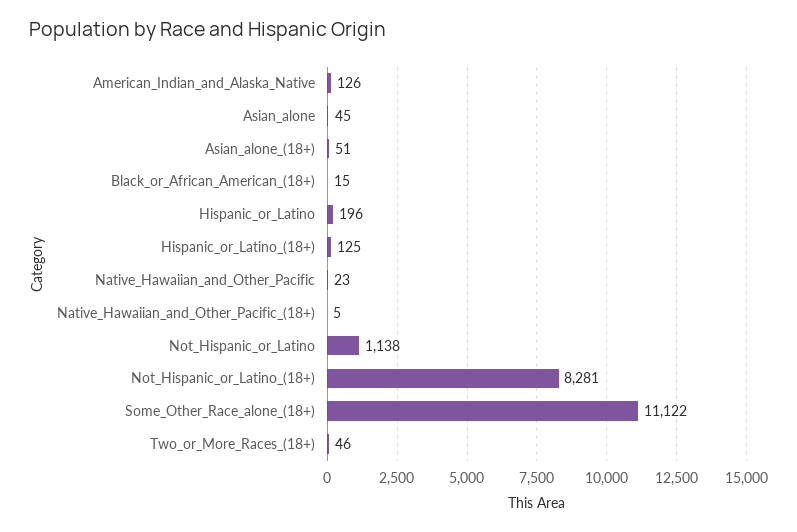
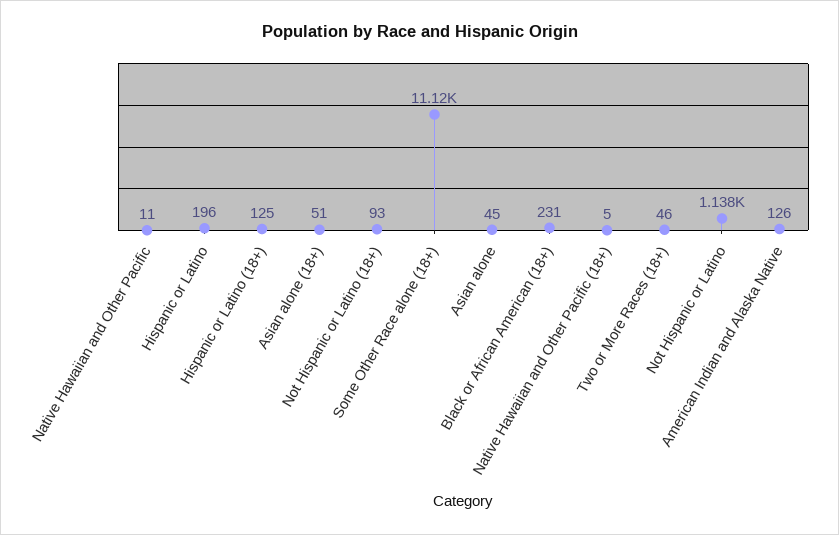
Black_or_African_American_(18+): 15 -> 231
Native_Hawaiian_and_Other_Pacific: 23 -> 11
Not_Hispanic_or_Latino_(18+): 8281 -> 93

